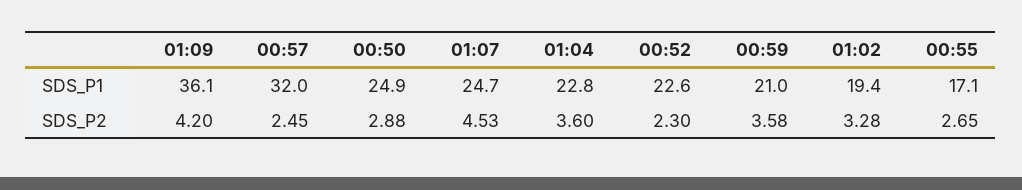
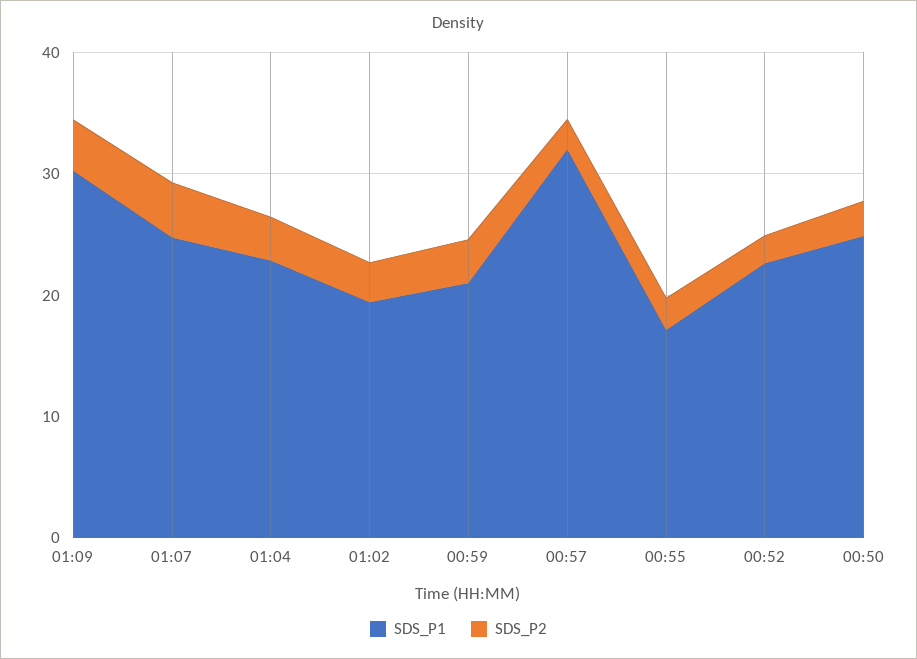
SDS_P1, 01:09: 36.1 -> 30

